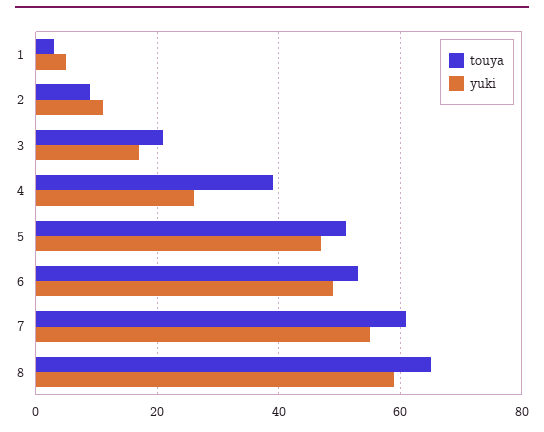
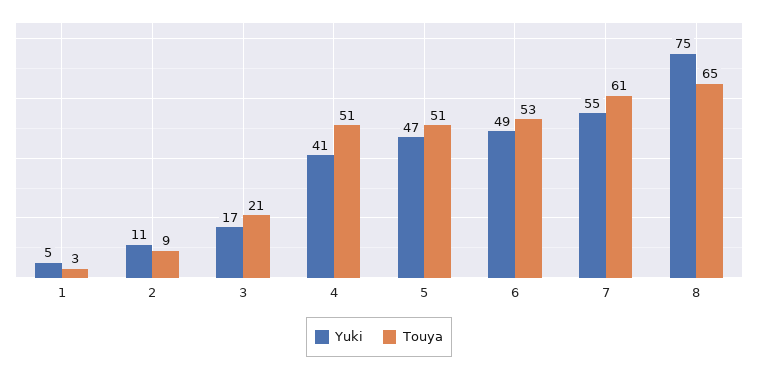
touya, 4: 40 -> 51
yuki, 4: 25 -> 41
yuki, 8: 60 -> 75

